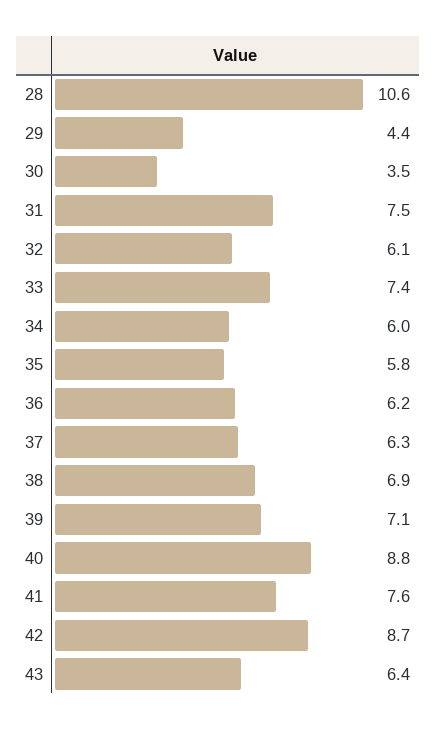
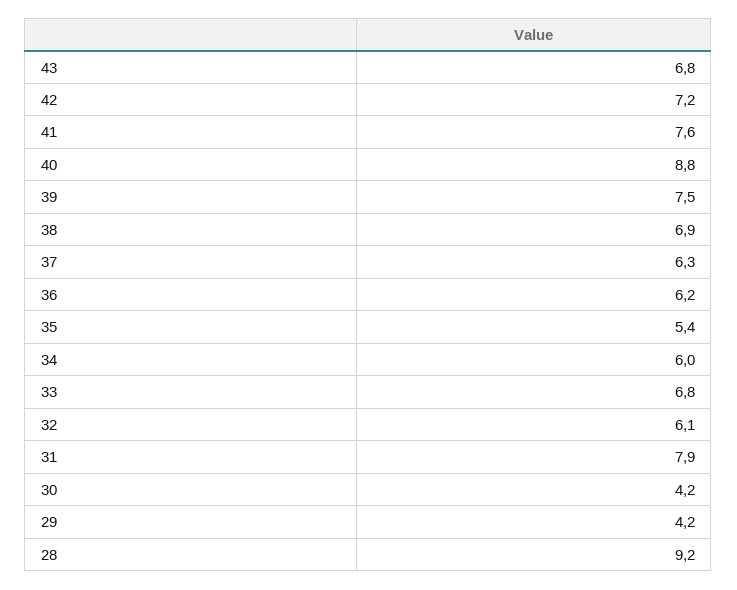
28: 10.6 -> 9.2
29: 4.4 -> 4.2
30: 3.5 -> 4.2
31: 7.5 -> 7.9
33: 7.4 -> 6.8
35: 5.8 -> 5.4
39: 7.1 -> 7.5
42: 8.7 -> 7.2
43: 6.4 -> 6.8

